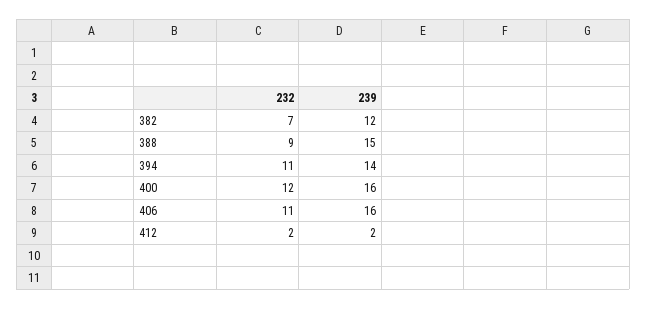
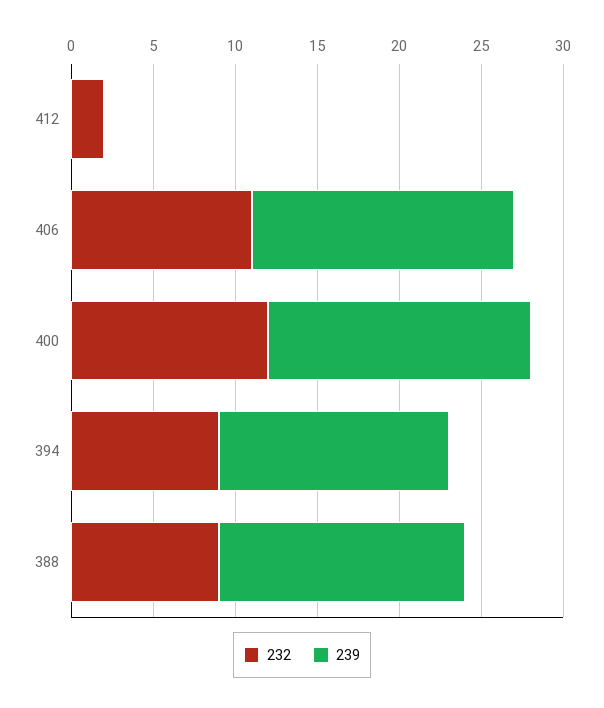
232, 382: 7 -> none
239, 382: 12 -> none
232, 394: 11 -> 9
239, 412: 2 -> 0

